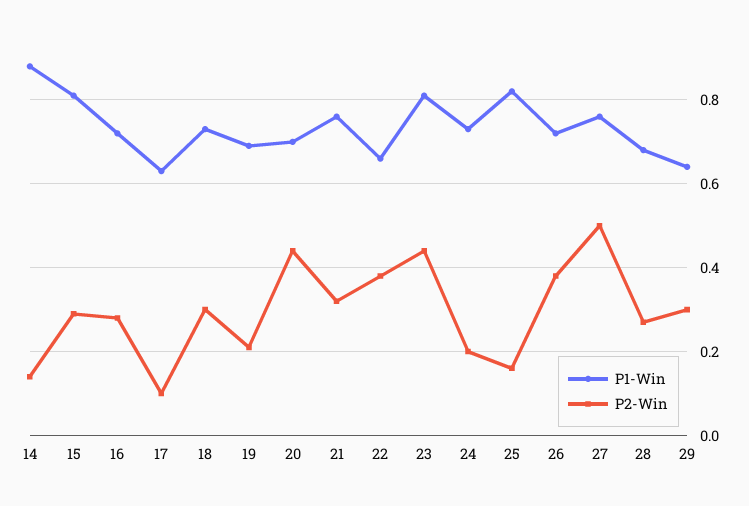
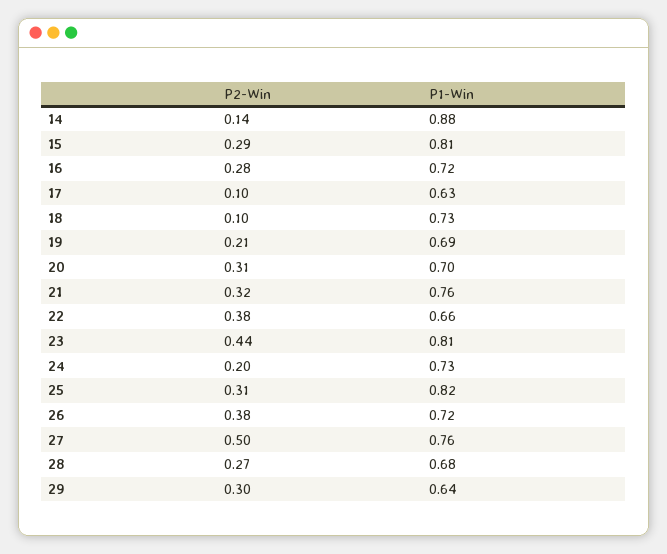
P2-Win, 18: 0.3 -> 0.1
P2-Win, 20: 0.45 -> 0.31
P2-Win, 25: 0.15 -> 0.31

